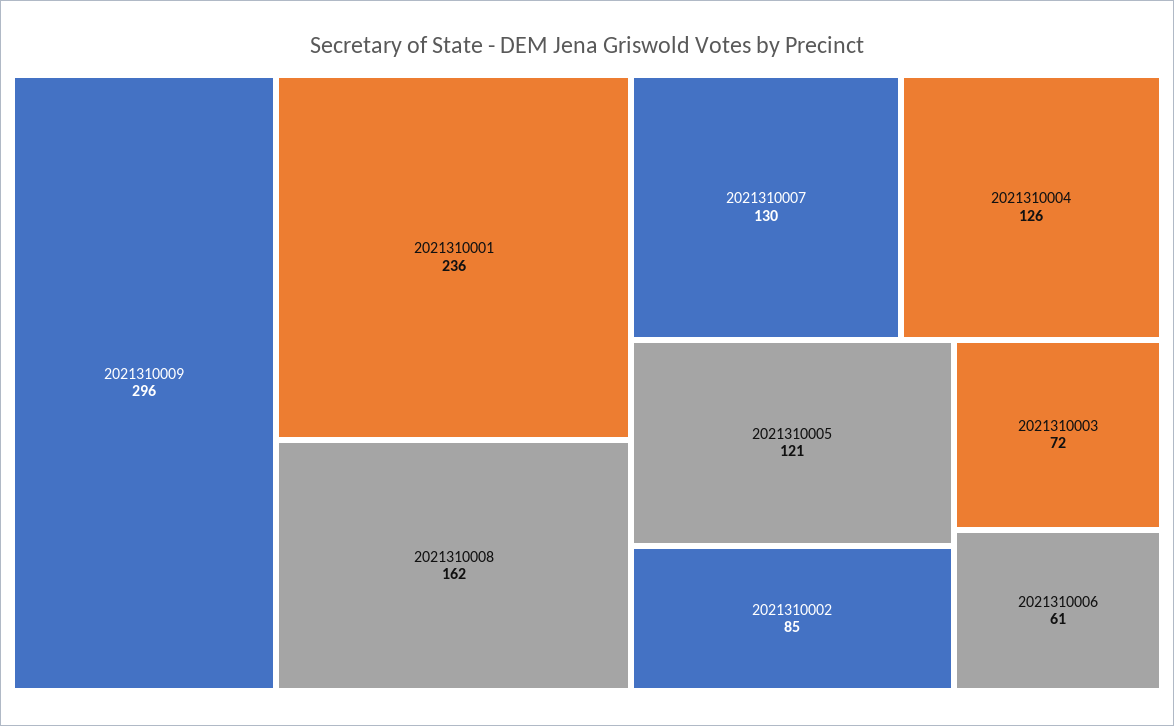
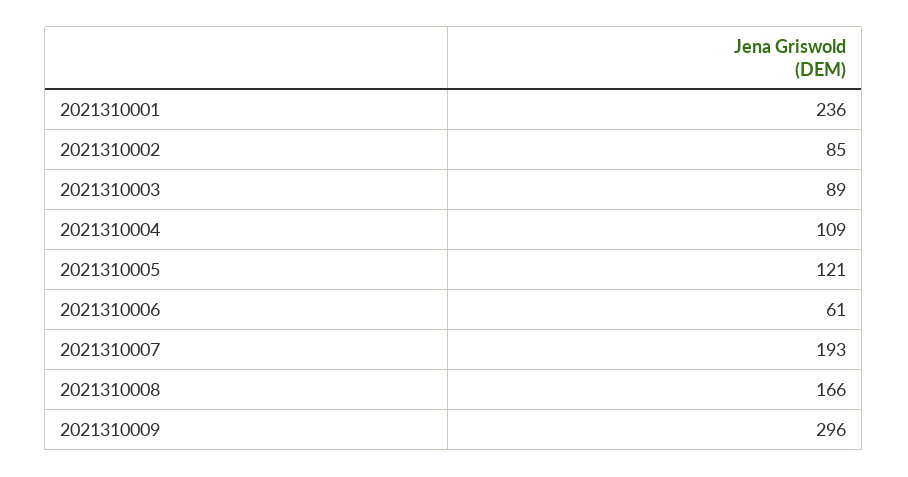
2021310008: 162 -> 166
2021310007: 130 -> 193
2021310004: 126 -> 109
2021310003: 72 -> 89

